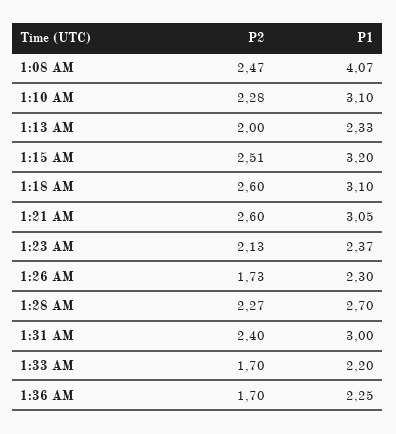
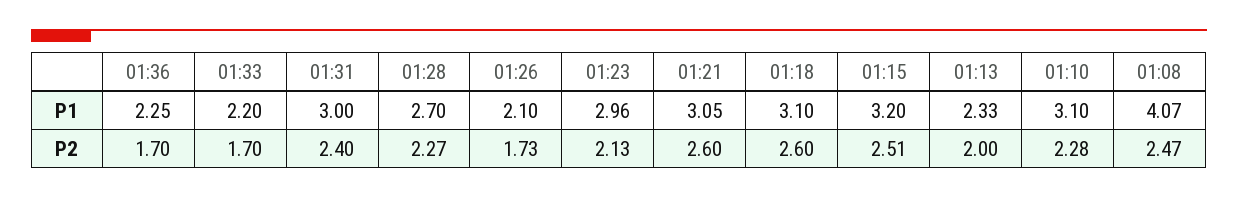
P1, 1:23 AM: 2.37 -> 2.96
P1, 1:26 AM: 2.3 -> 2.1

